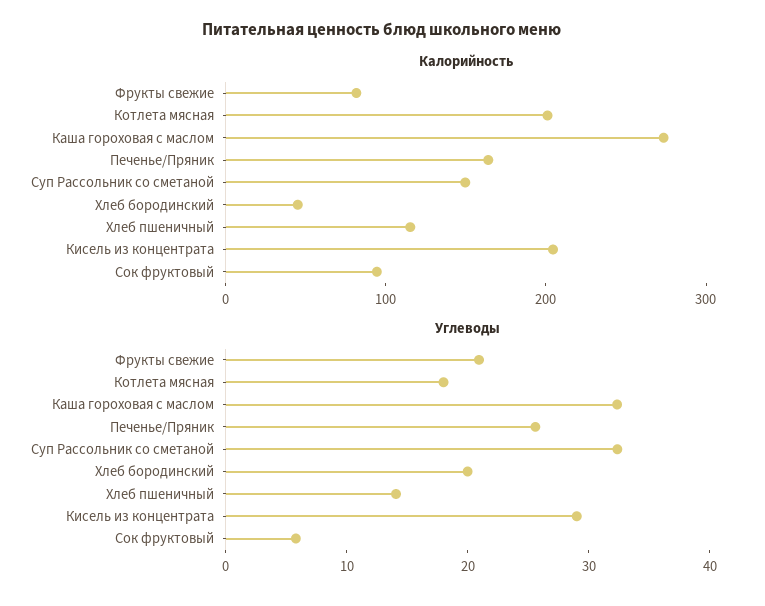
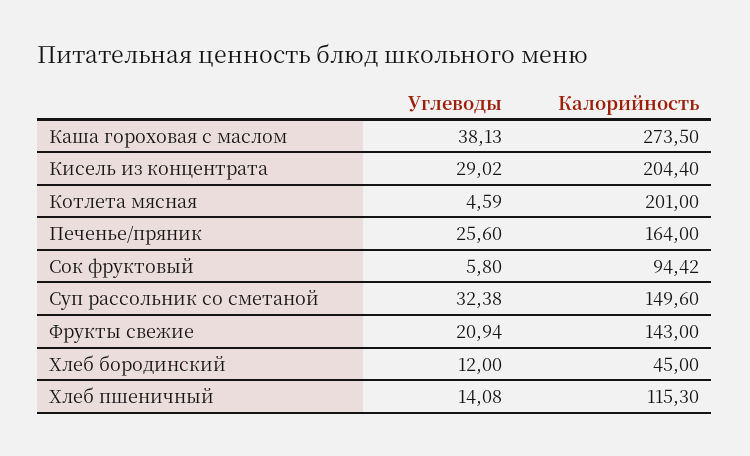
Калорийность, Фрукты свежие: 80 -> 143
Углеводы, Котлета мясная: 18 -> 4.59
Углеводы, Каша гороховая с маслом: 32 -> 38.13
Углеводы, Хлеб бородинский: 20 -> 12

